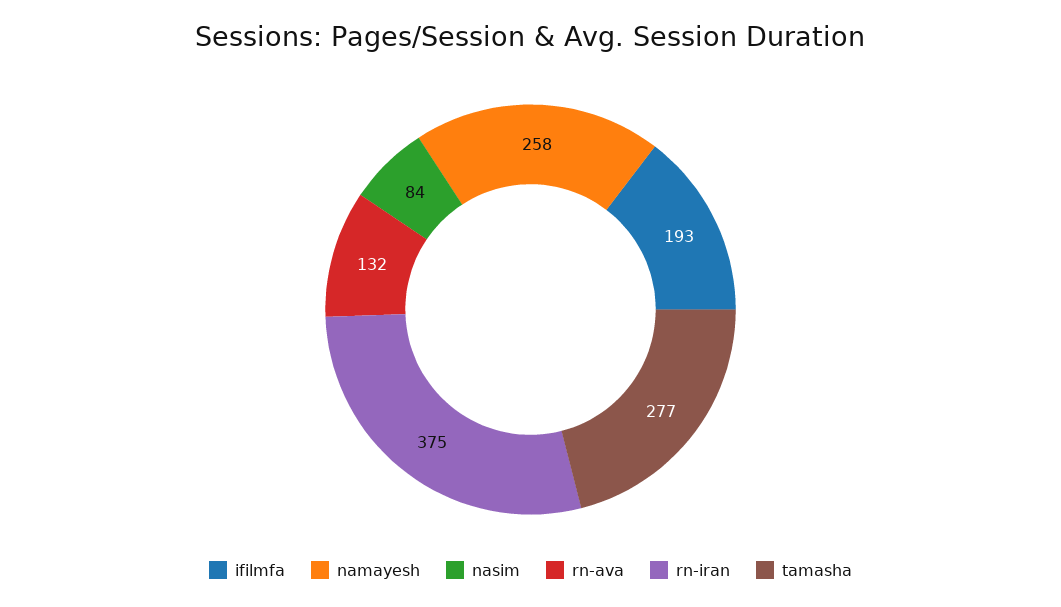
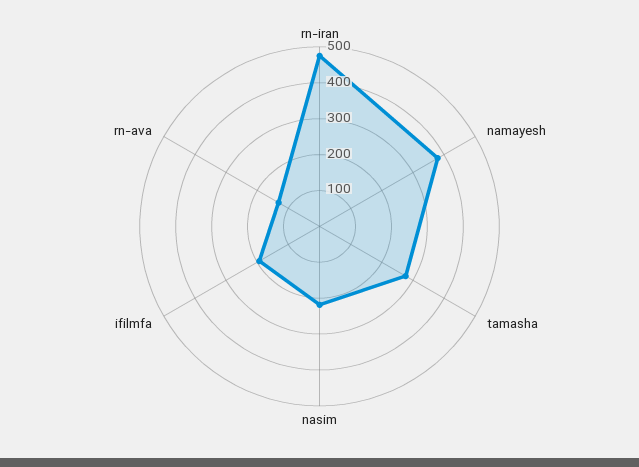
namayesh: 258 -> 375
nasim: 84 -> 225
rn-iran: 375 -> 475

